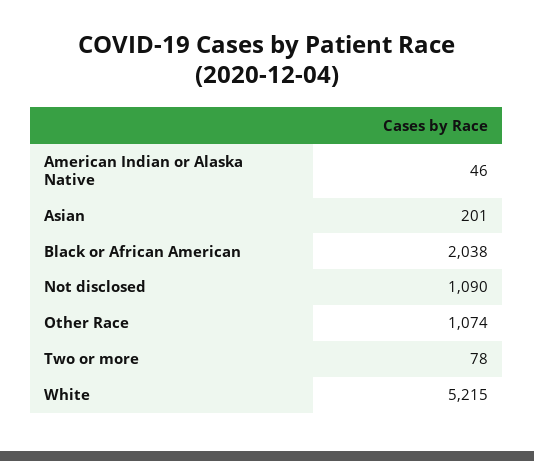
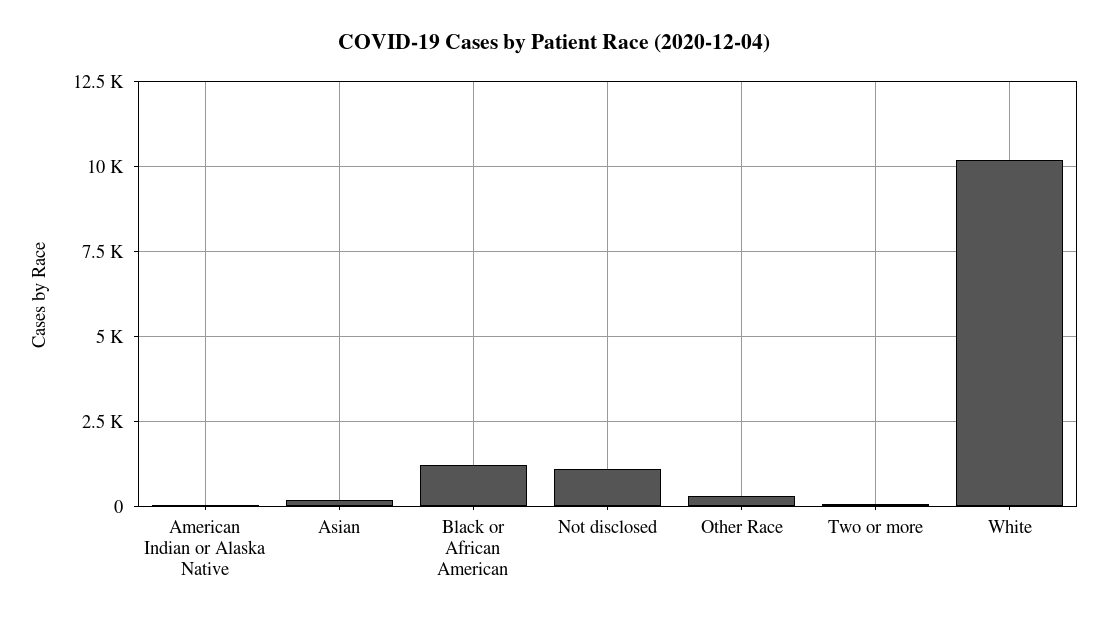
Black or African American: 2038 -> 1250
Other Race: 1074 -> 250
White: 5215 -> 10250

